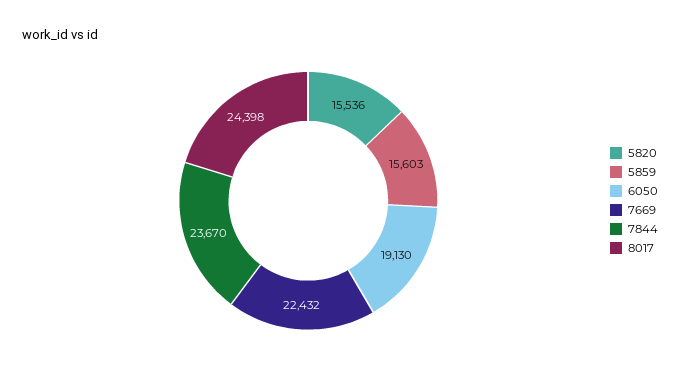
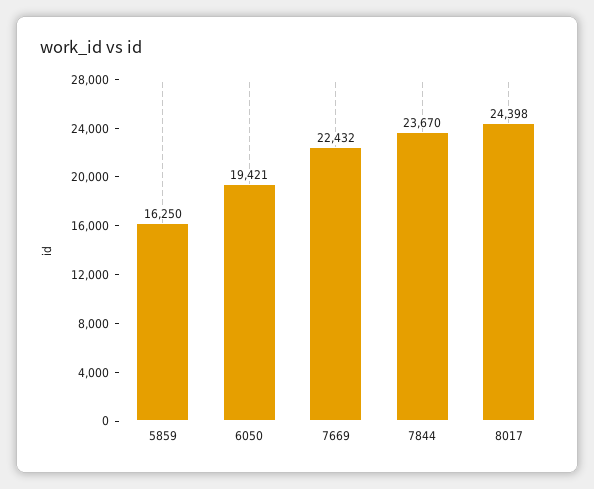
5820: 15536 -> none
5859: 15603 -> 16250
6050: 19130 -> 19421

